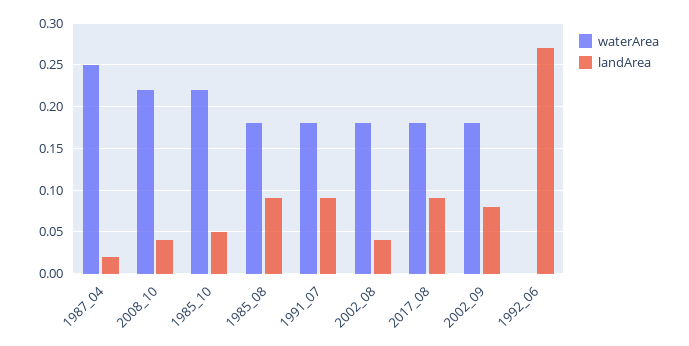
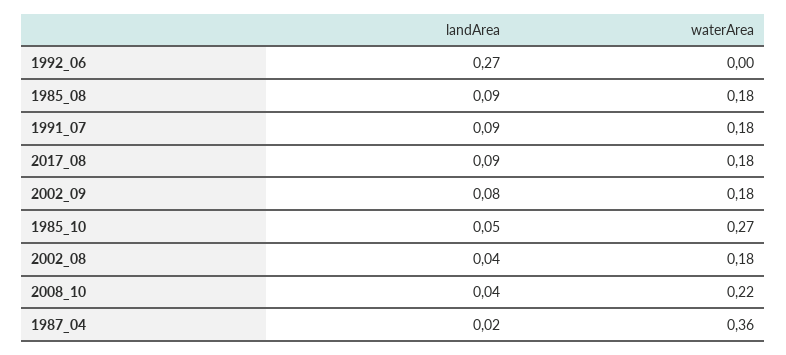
waterArea, 1987_04: 0.25 -> 0.36
waterArea, 1985_10: 0.22 -> 0.27

